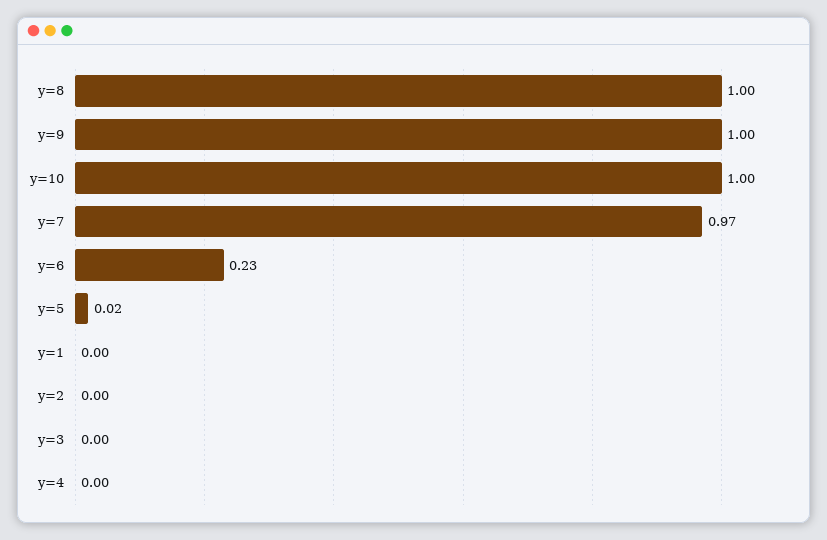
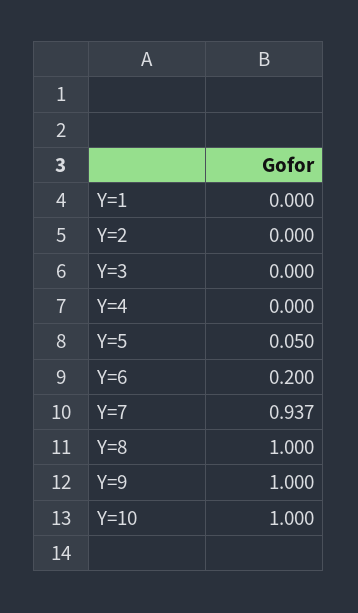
y=7: 0.97 -> 0.937
y=6: 0.23 -> 0.2
y=5: 0.02 -> 0.05

